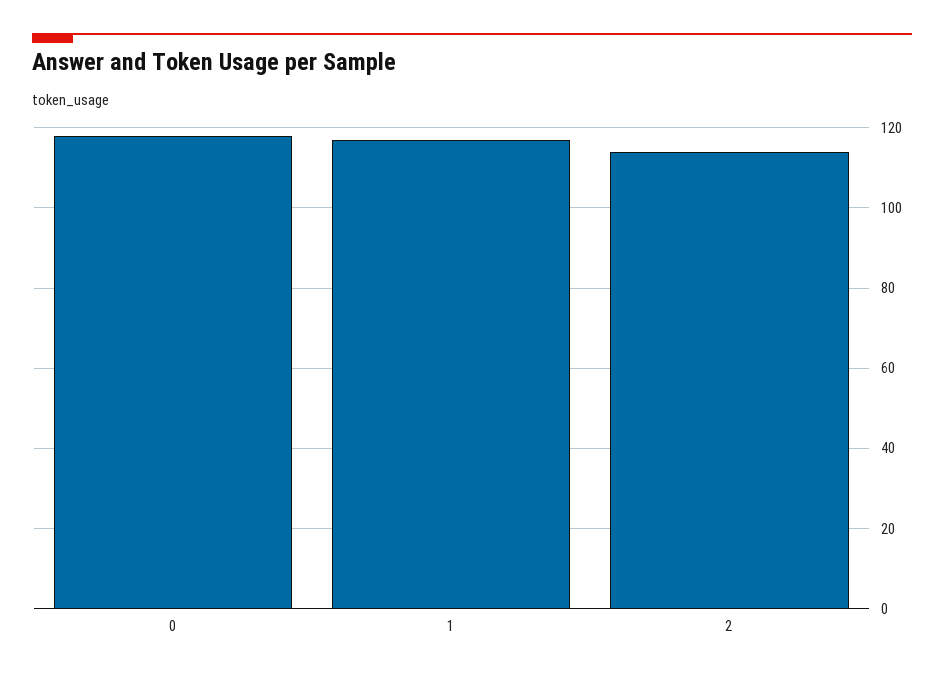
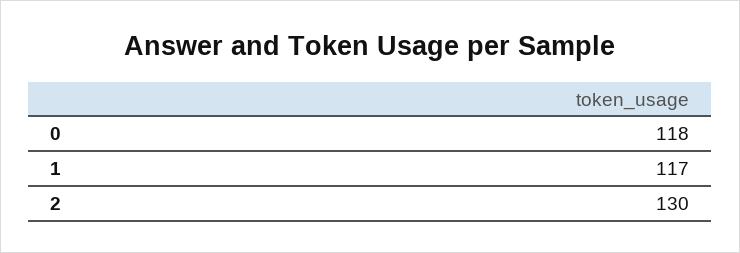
2: 115 -> 130

